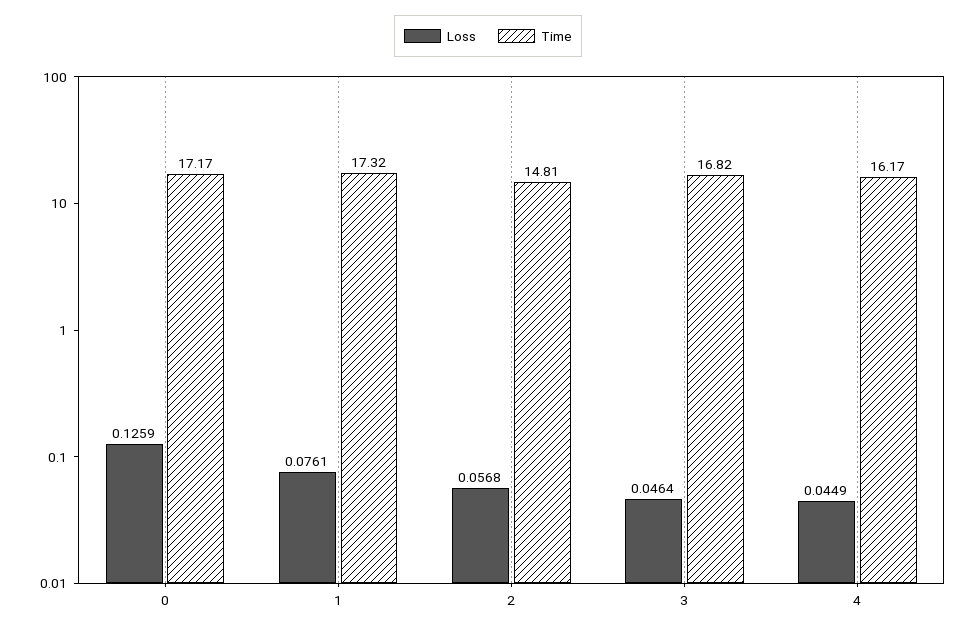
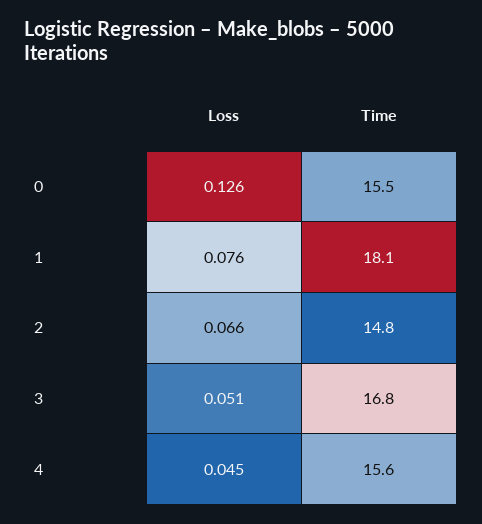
Time, 0: 17.17 -> 15.5
Time, 1: 17.32 -> 18.1
Loss, 2: 0.0568 -> 0.066
Loss, 3: 0.0464 -> 0.051
Time, 4: 16.17 -> 15.6

